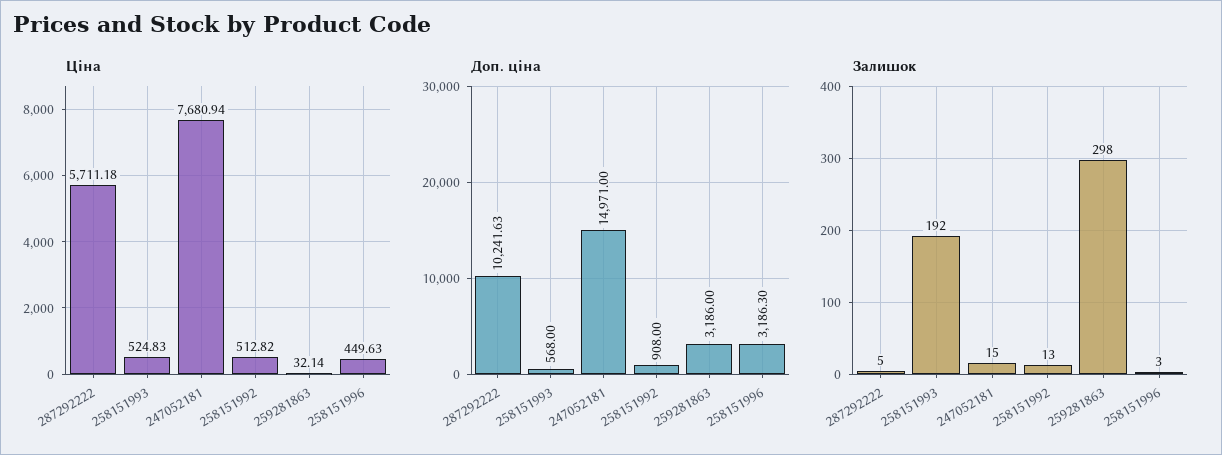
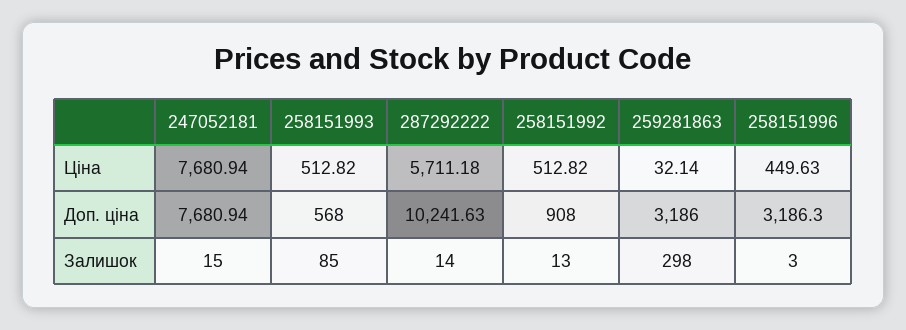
Ціна, 258151993: 524.83 -> 512.82
Доп. ціна, 247052181: 14971 -> 7680.94
Залишок, 287292222: 5 -> 14
Залишок, 258151993: 192 -> 85

